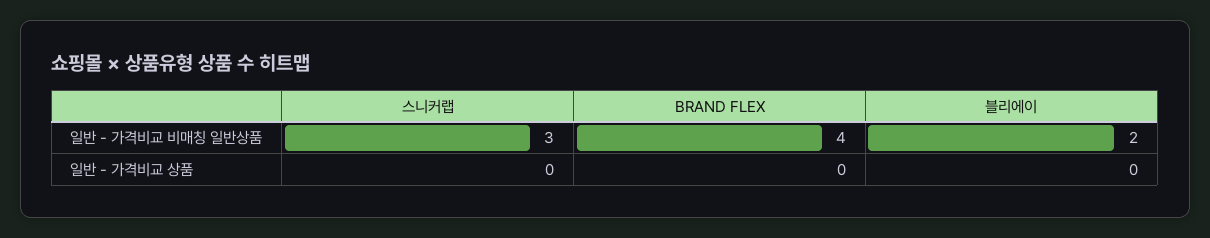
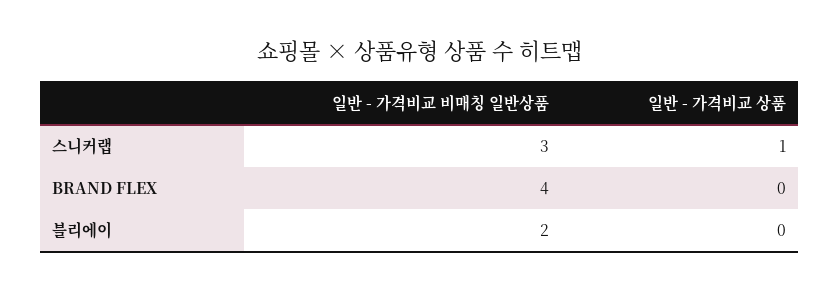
스니커랩, 일반 - 가격비교 상품: 0 -> 1

